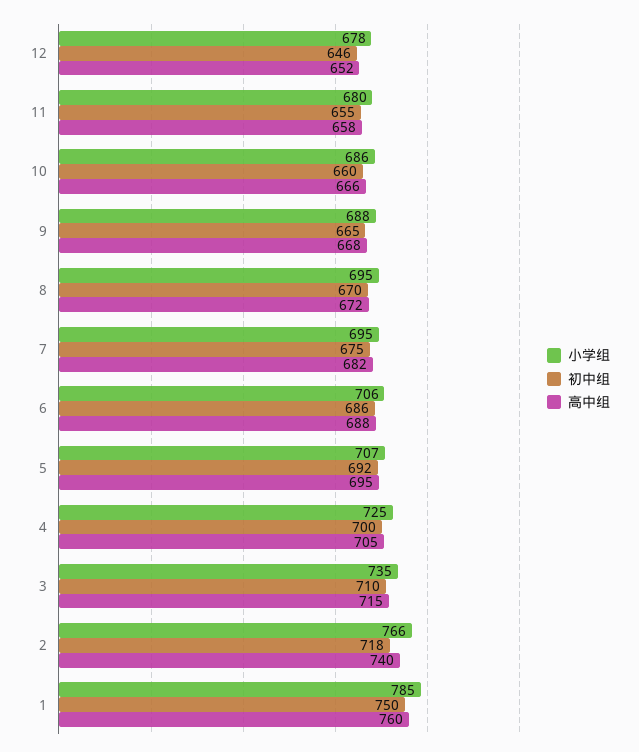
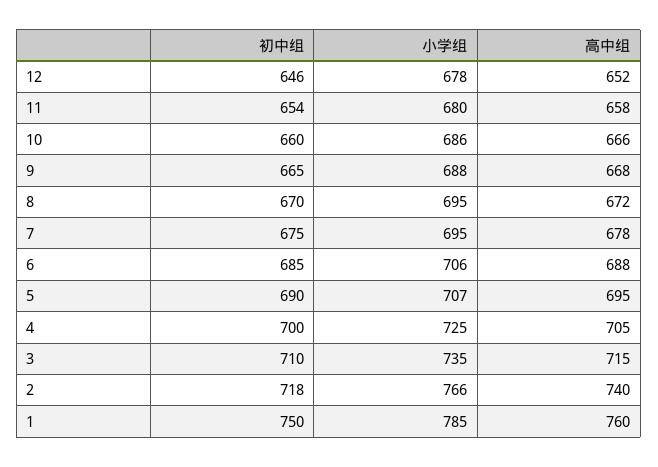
初中组, 11: 655 -> 654
高中组, 7: 682 -> 678
初中组, 6: 686 -> 685
初中组, 5: 692 -> 690

